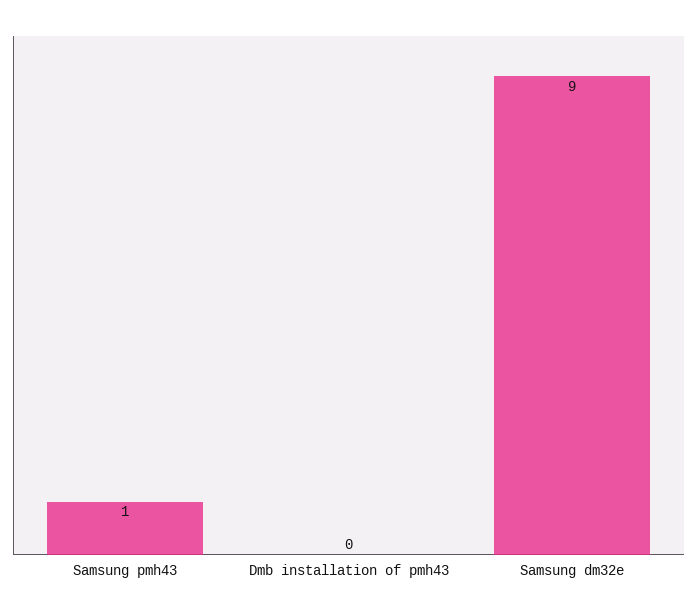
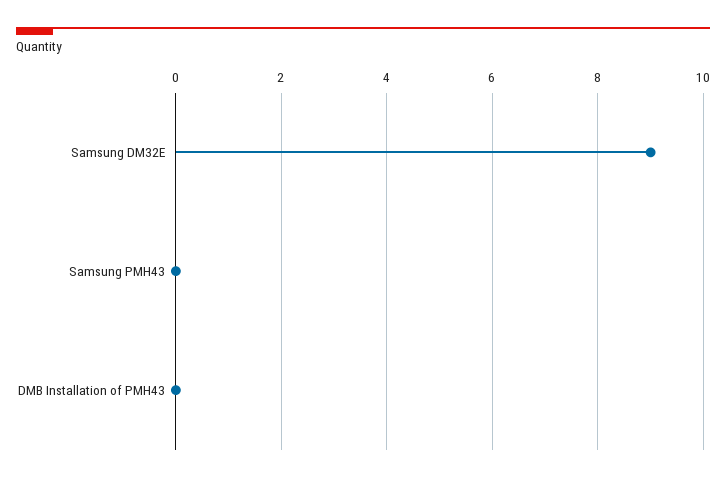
Samsung pmh43: 1 -> 0

